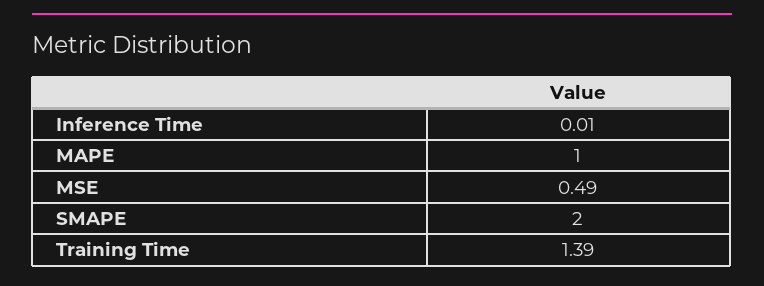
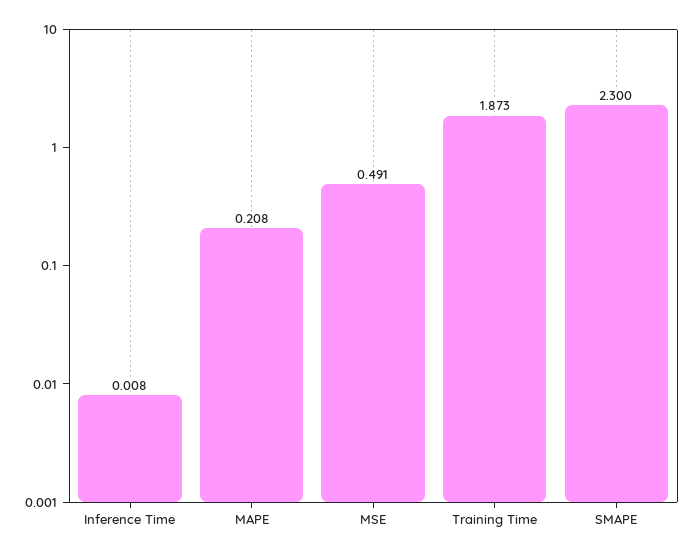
MAPE: 1 -> 0.208
SMAPE: 2 -> 2.3
Training Time: 1.39 -> 1.873

